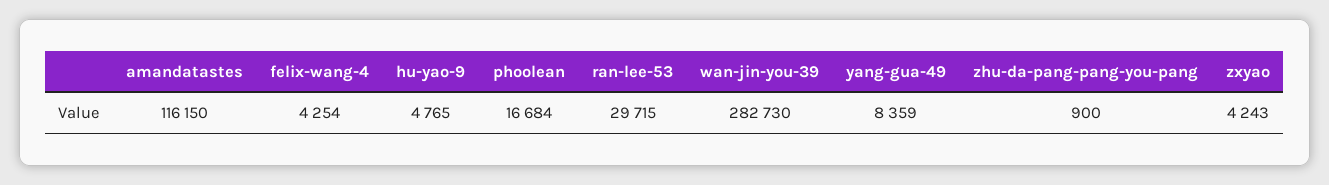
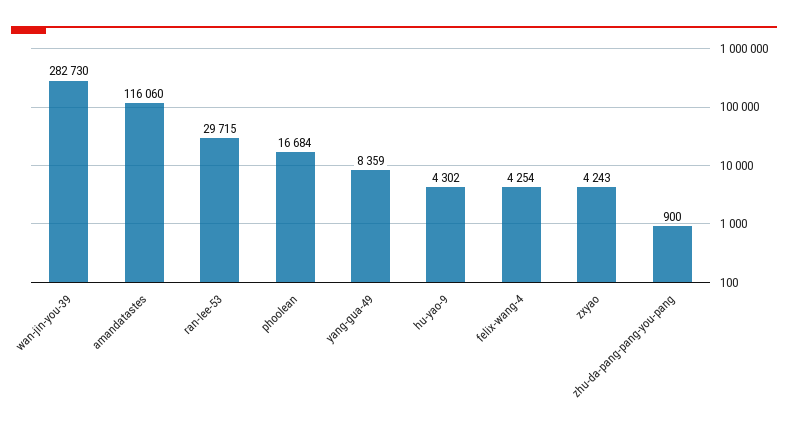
amandatastes: 116150 -> 116060
hu-yao-9: 4765 -> 4302

